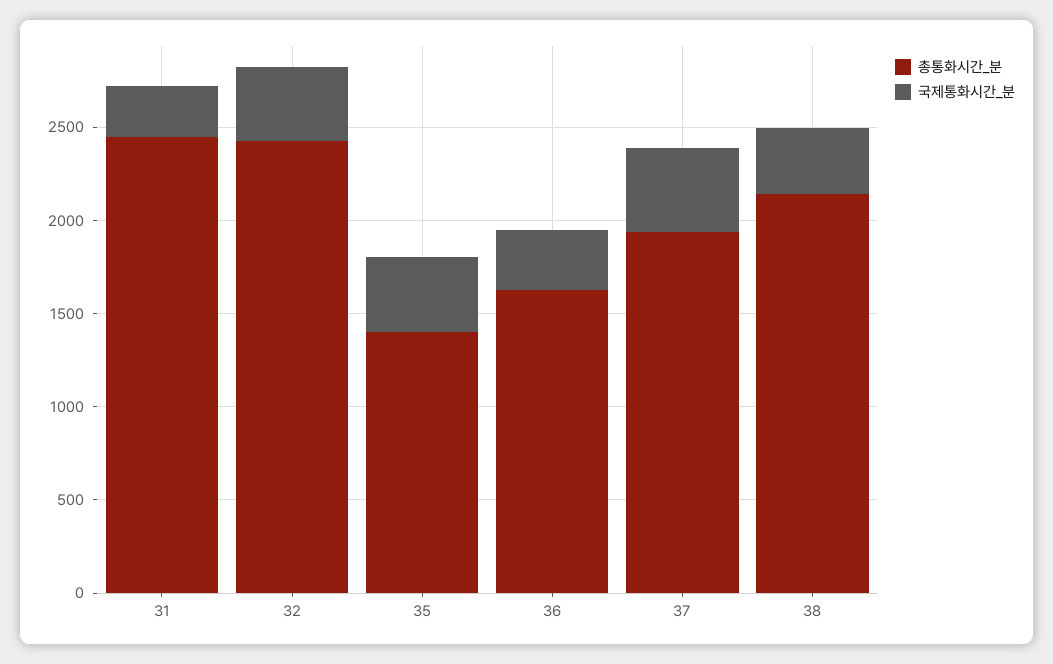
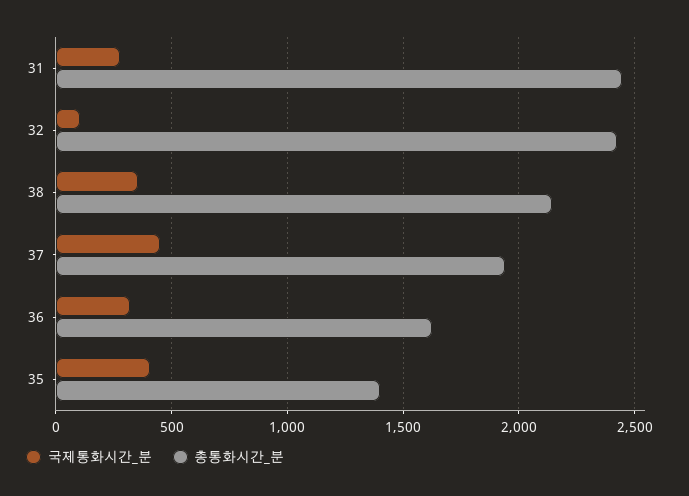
국제통화시간_분, 32: 400 -> 100

